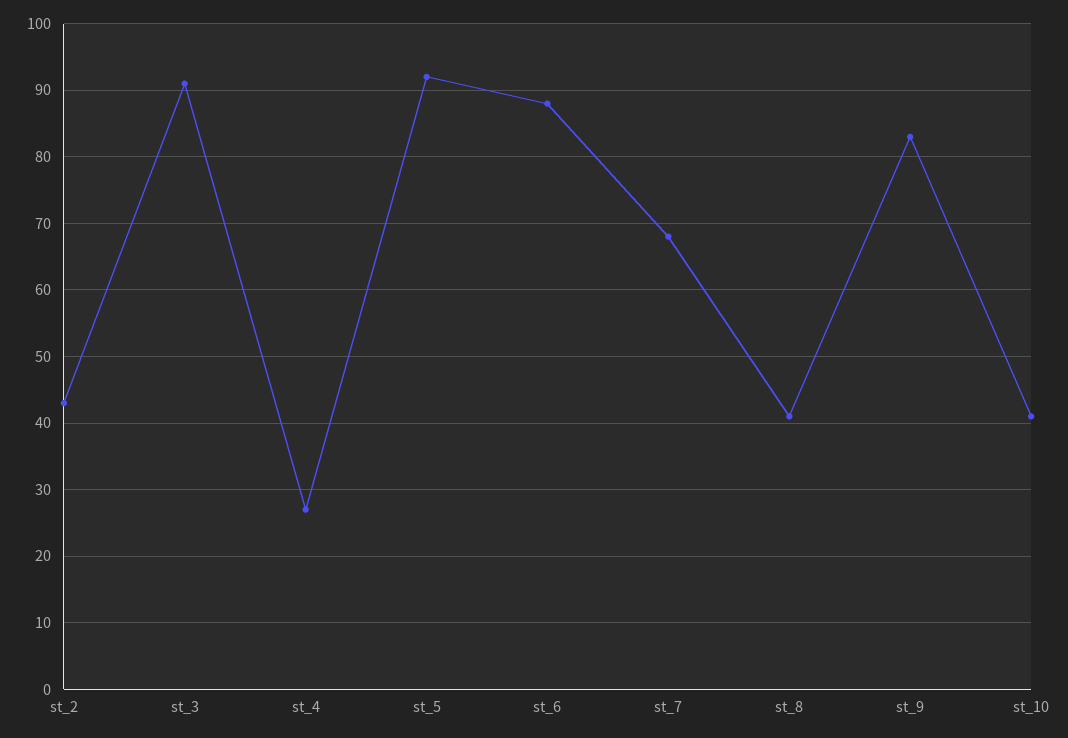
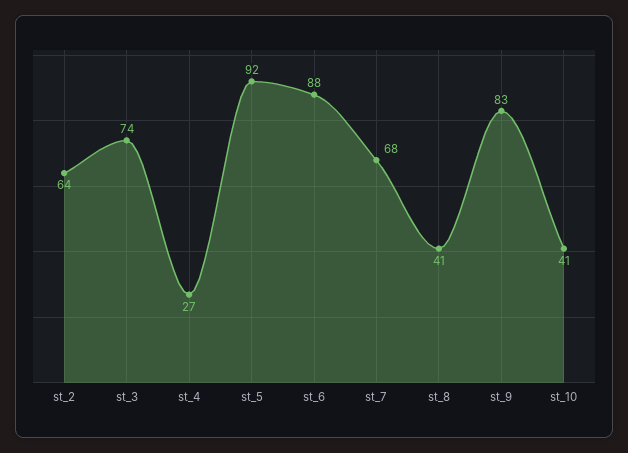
st_2: 43 -> 64
st_3: 91 -> 74

